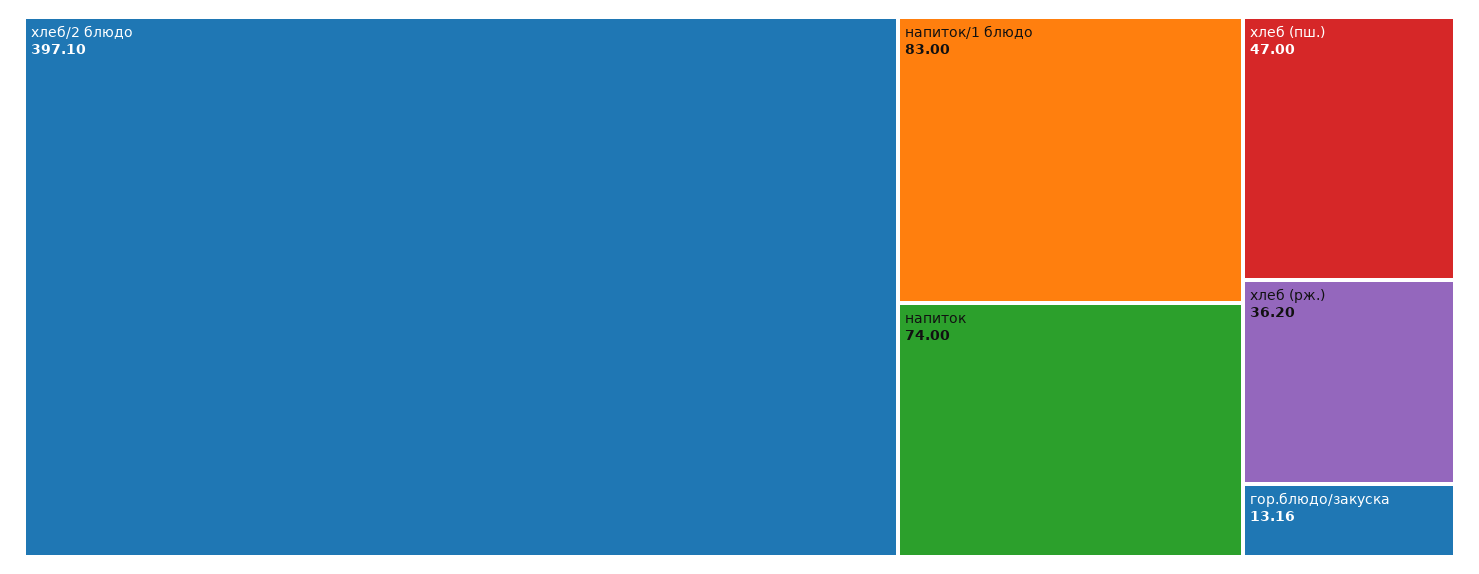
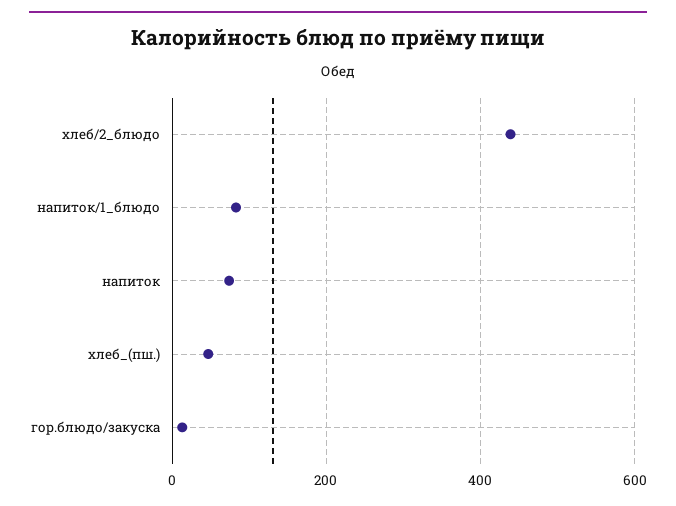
хлеб/2 блюдо: 397.1 -> 440
хлеб (рж.): 36.2 -> none

